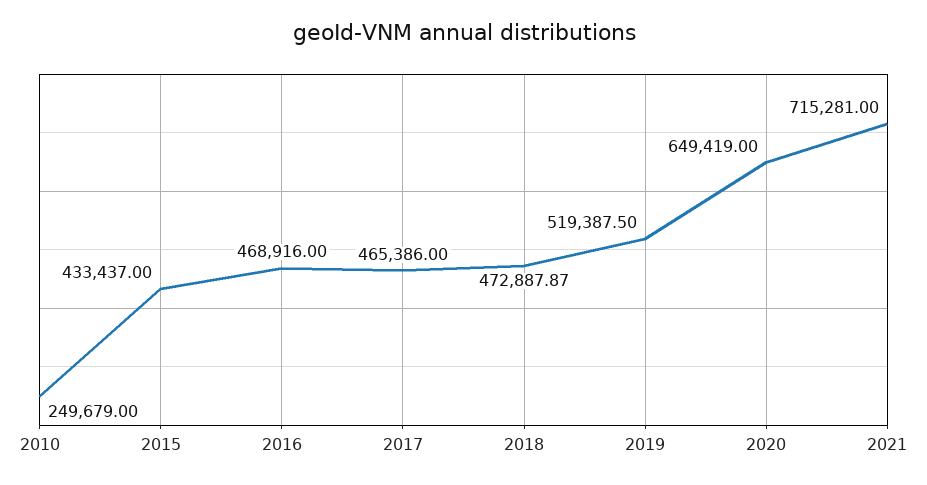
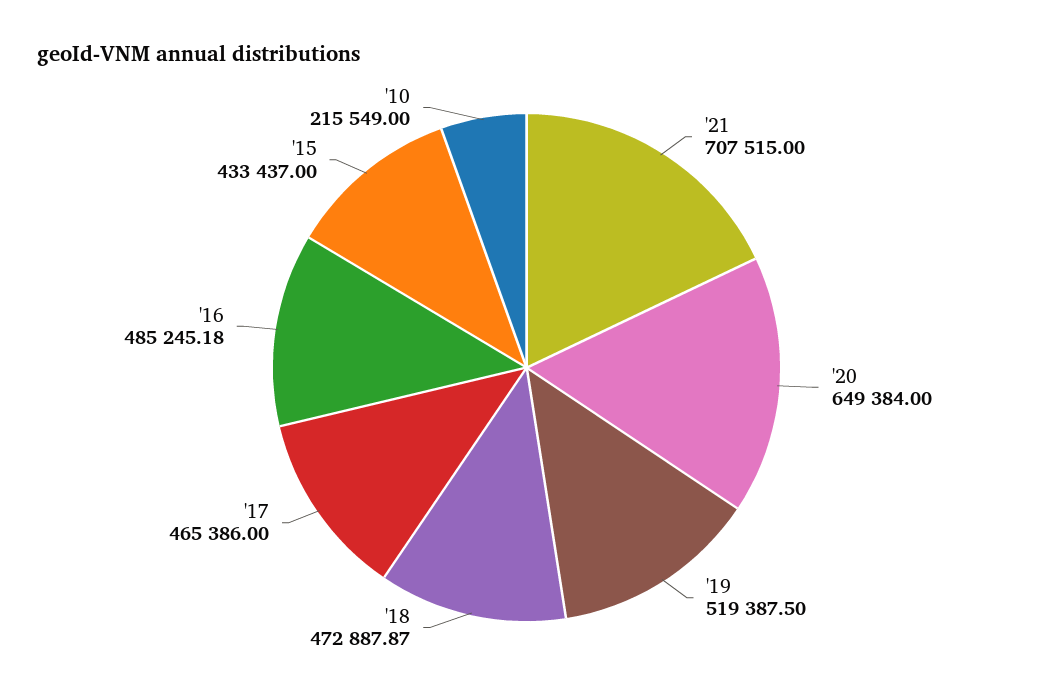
2010: 249679 -> 215549
2016: 468916 -> 485245.18
2020: 649419 -> 649384
2021: 715281 -> 707515

